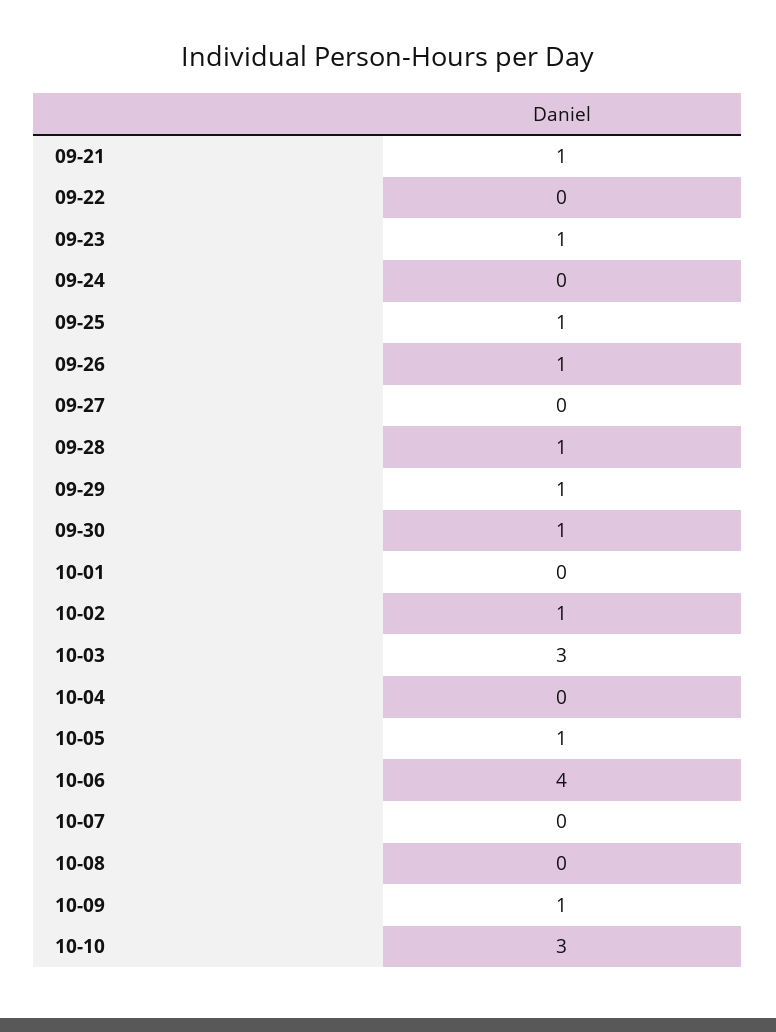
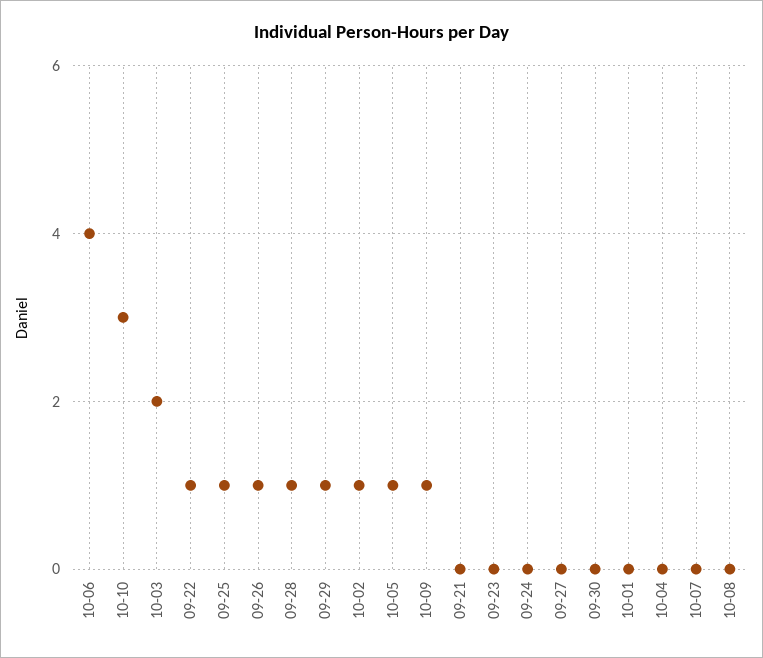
09-21: 1 -> 0
09-22: 0 -> 1
09-23: 1 -> 0
09-30: 1 -> 0
10-03: 3 -> 2

